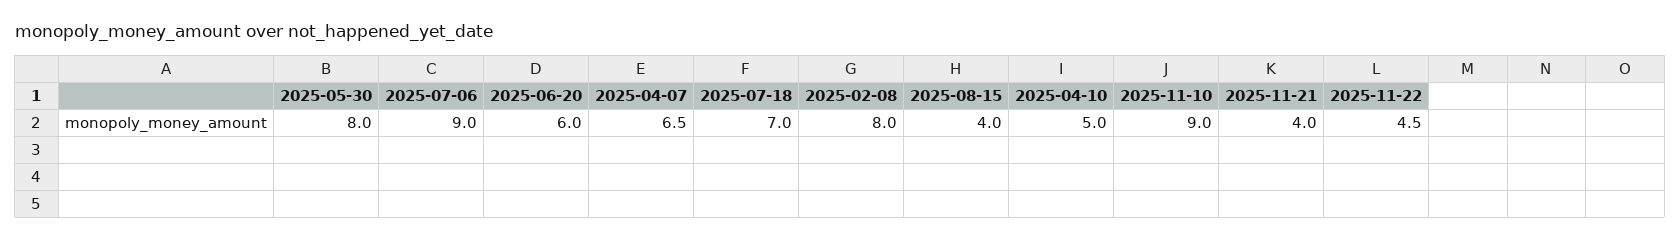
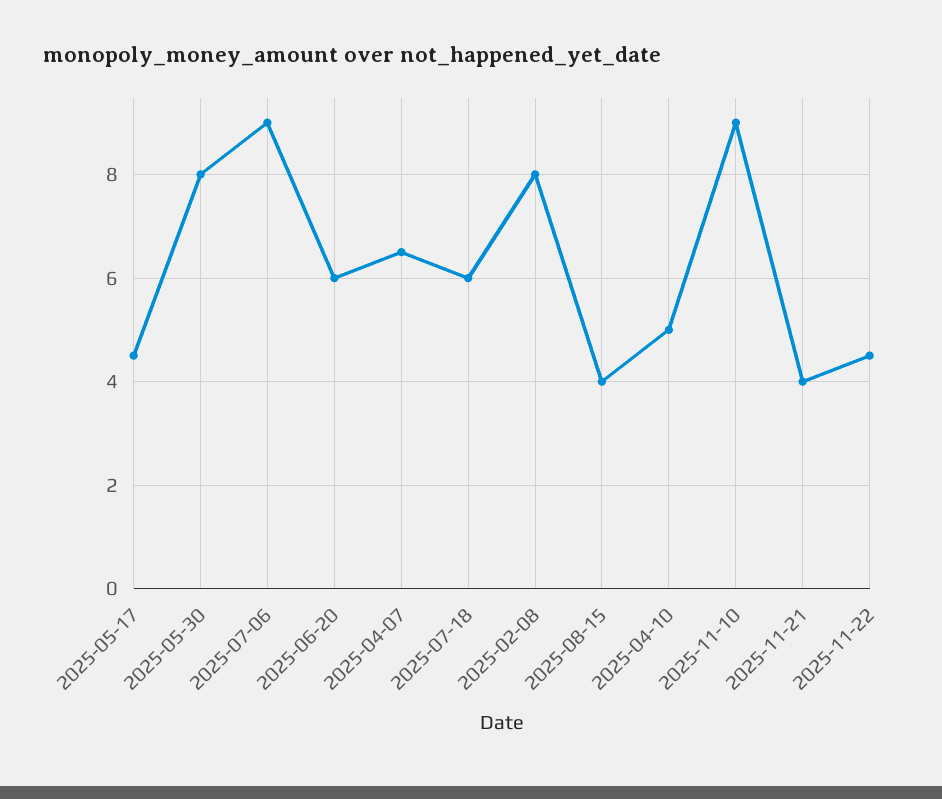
2025-07-18: 7 -> 6
2025-05-17: none -> 4.5

